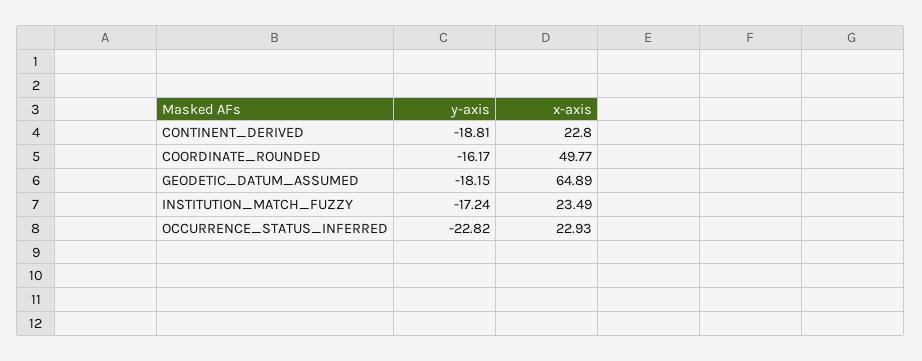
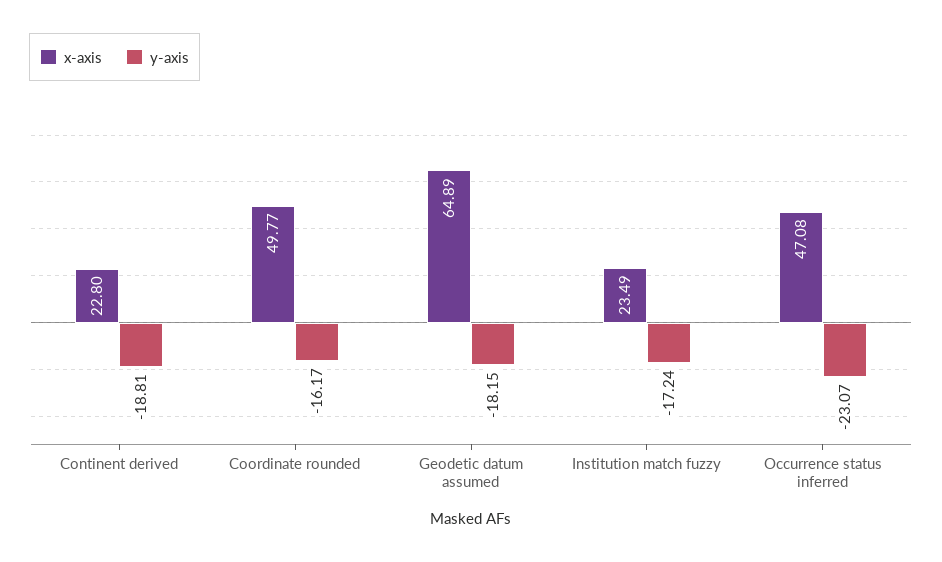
y-axis, OCCURRENCE_STATUS_INFERRED: -22.82 -> -23.07
x-axis, OCCURRENCE_STATUS_INFERRED: 22.93 -> 47.08

